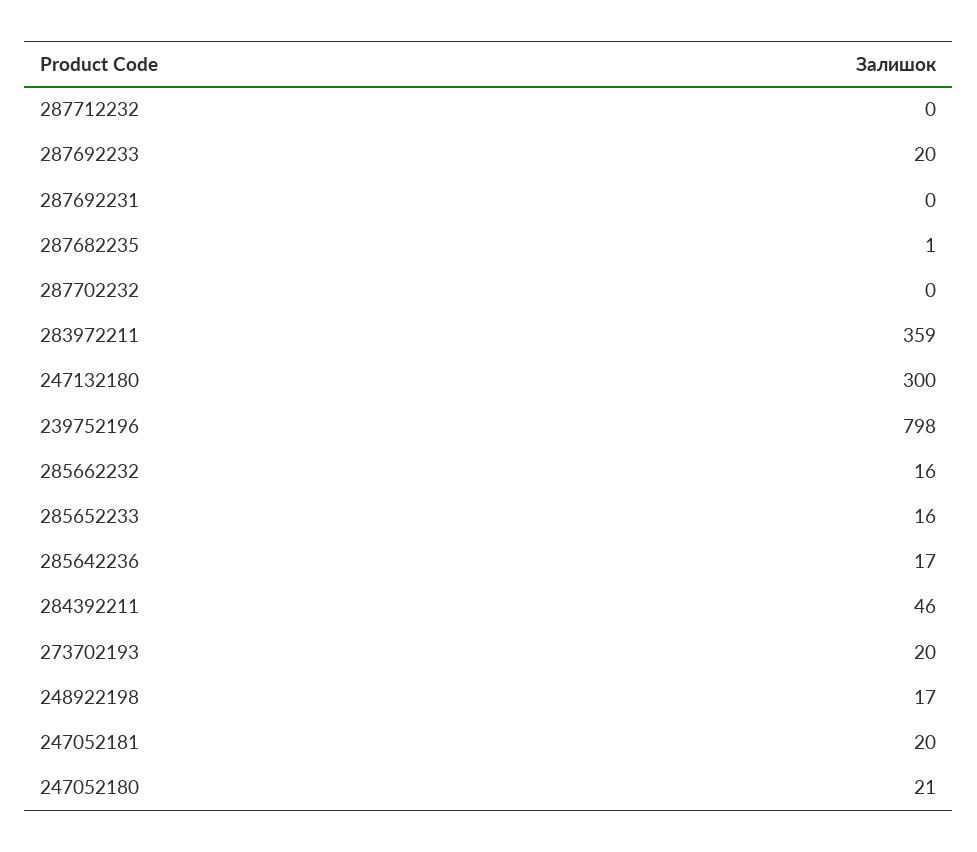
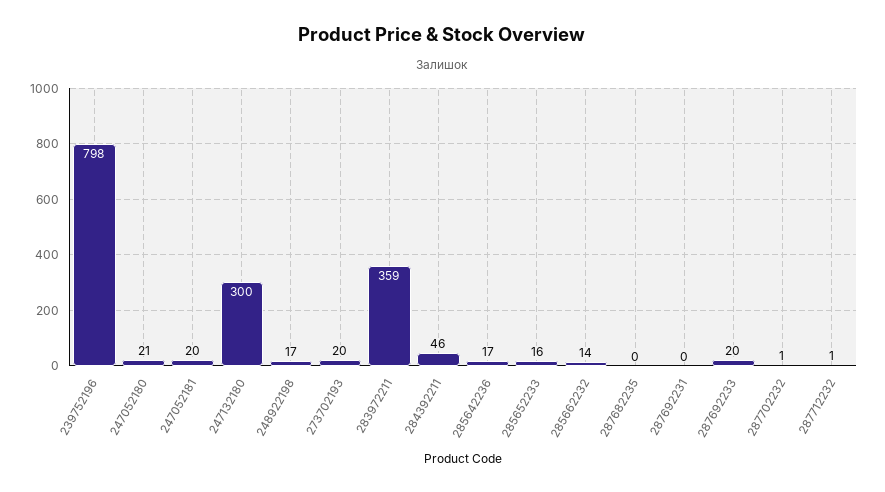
287712232: 0 -> 1
287682235: 1 -> 0
287702232: 0 -> 1
285662232: 16 -> 14

